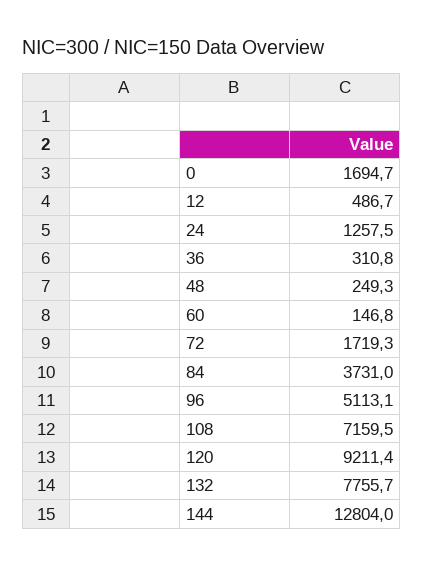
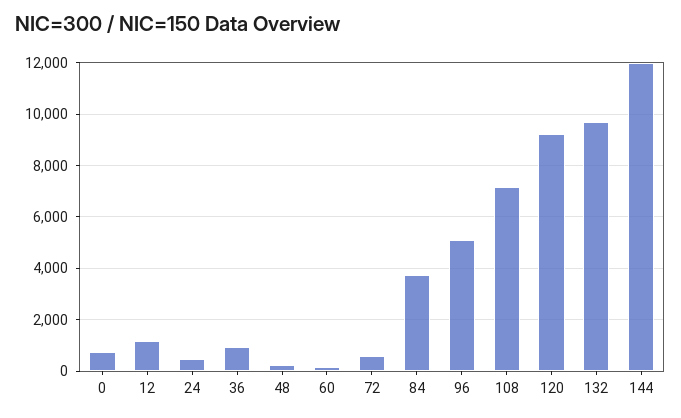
0: 1694.7 -> 750
12: 486.7 -> 1250
24: 1257.5 -> 500
36: 310.8 -> 1000
72: 1719.3 -> 500
132: 7755.7 -> 9750
144: 12804 -> 12000

